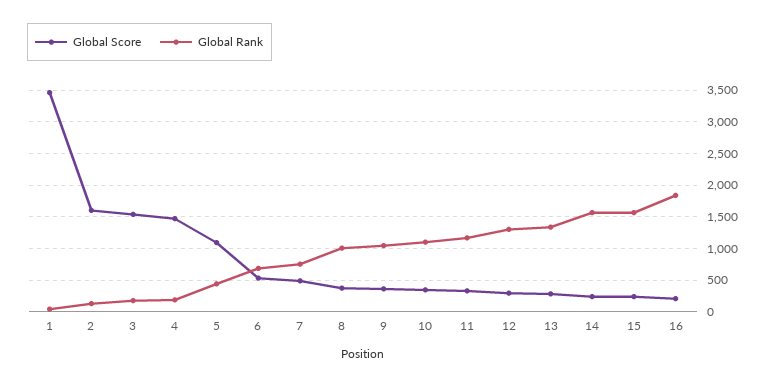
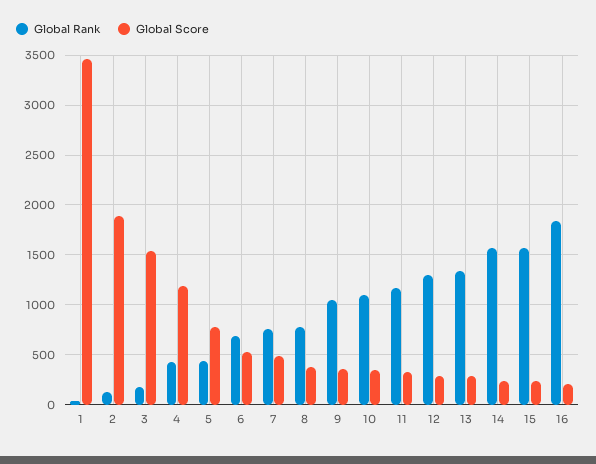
Global Score, 2: 1600 -> 1900
Global Score, 4: 1500 -> 1200
Global Rank, 4: 200 -> 400
Global Score, 5: 1100 -> 800
Global Rank, 8: 1000 -> 800

